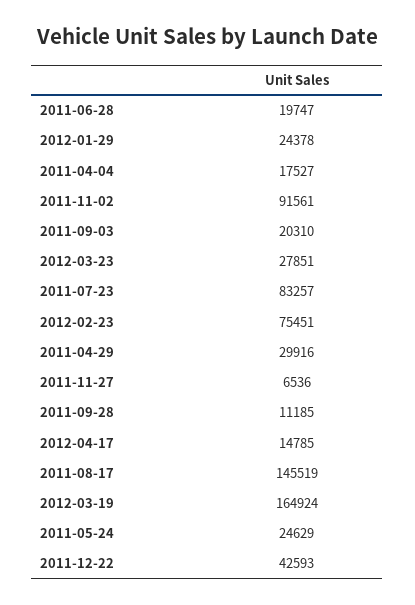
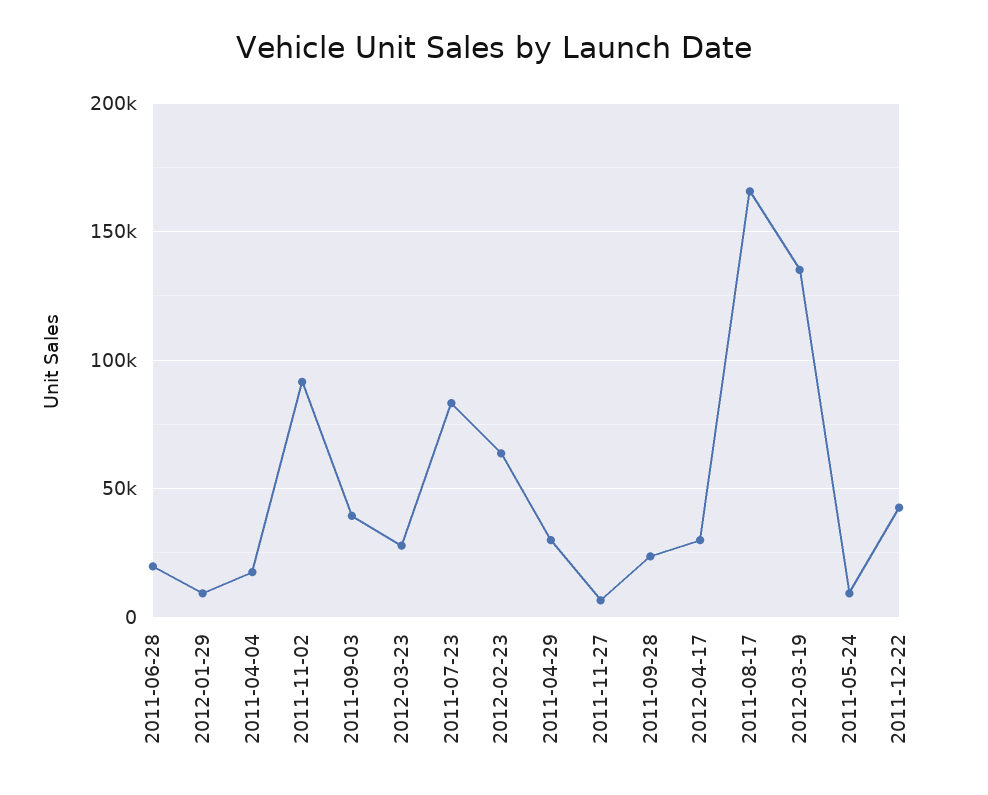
2012-01-29: 24378 -> 10000
2011-09-03: 20310 -> 40000
2012-02-23: 75451 -> 65000
2011-09-28: 11185 -> 25000
2012-04-17: 14785 -> 30000
2011-08-17: 145519 -> 165000
2012-03-19: 164924 -> 135000
2011-05-24: 24629 -> 10000

